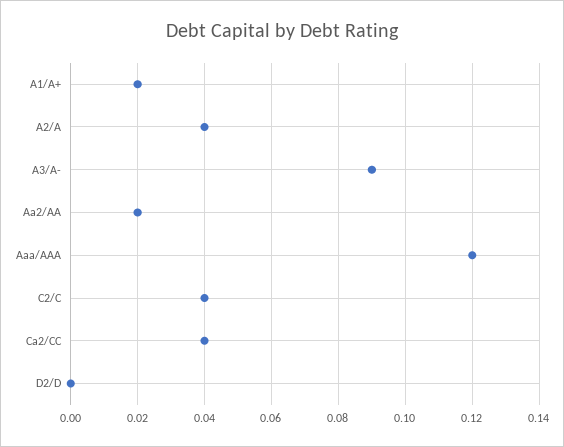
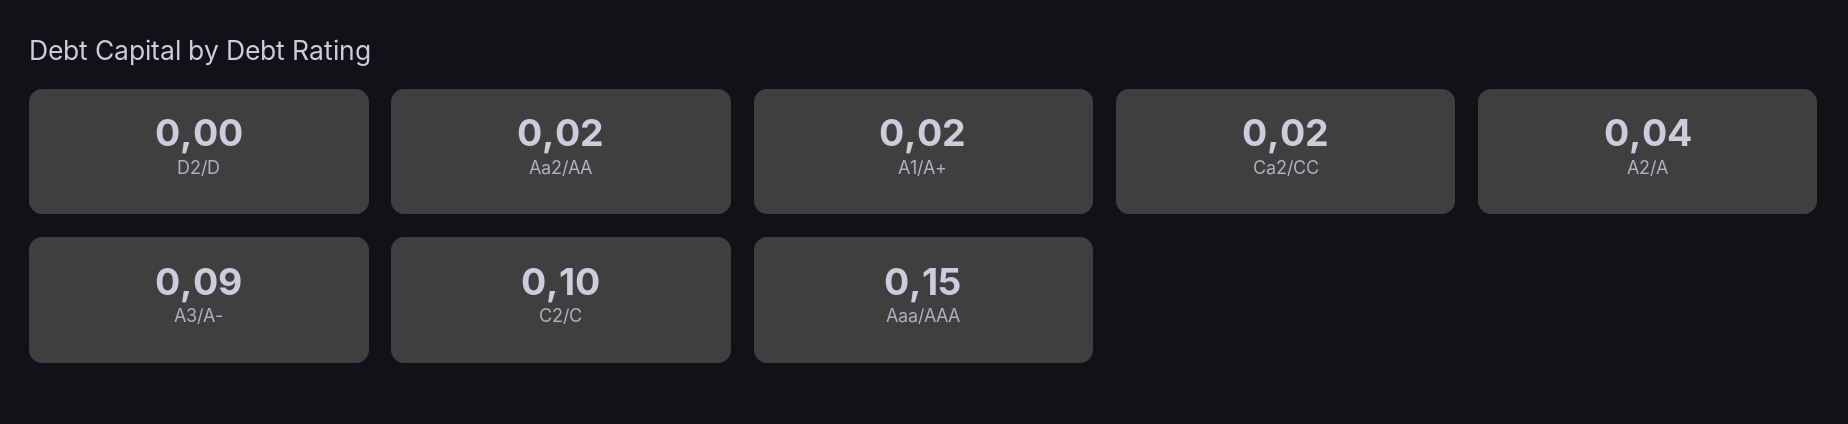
Aaa/AAA: 0.12 -> 0.15
C2/C: 0.04 -> 0.1
Ca2/CC: 0.04 -> 0.02

